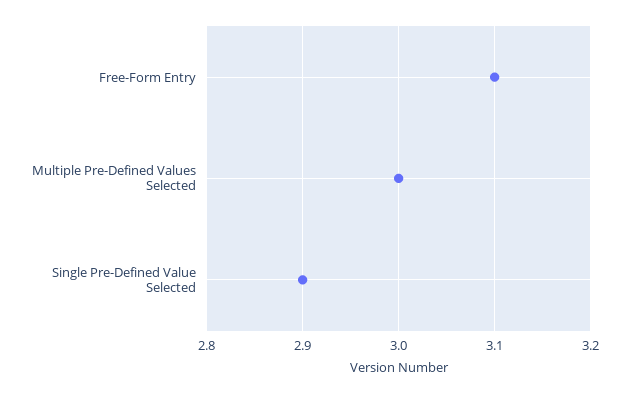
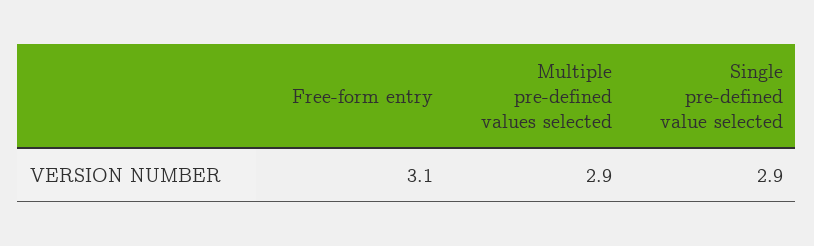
Multiple Pre-Defined Values Selected: 3 -> 2.9

